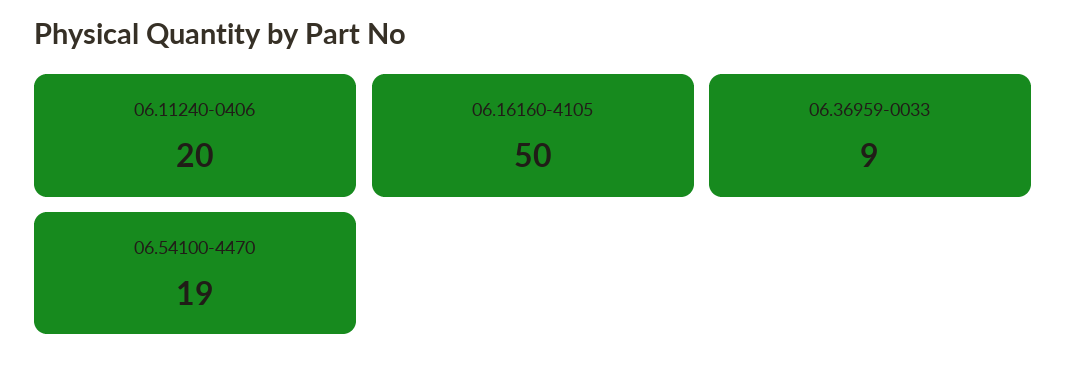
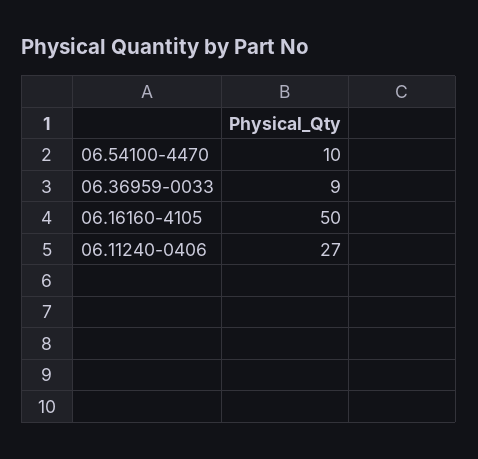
06.11240-0406: 20 -> 27
06.54100-4470: 19 -> 10

